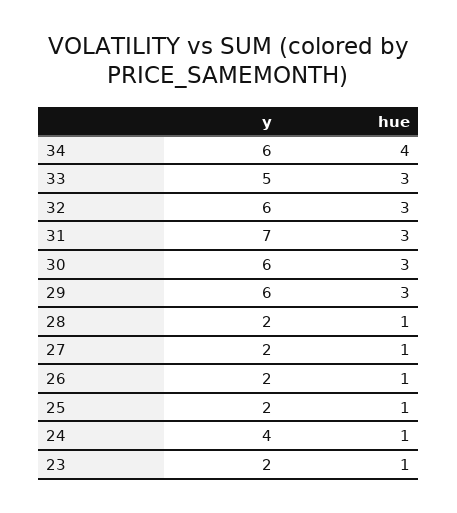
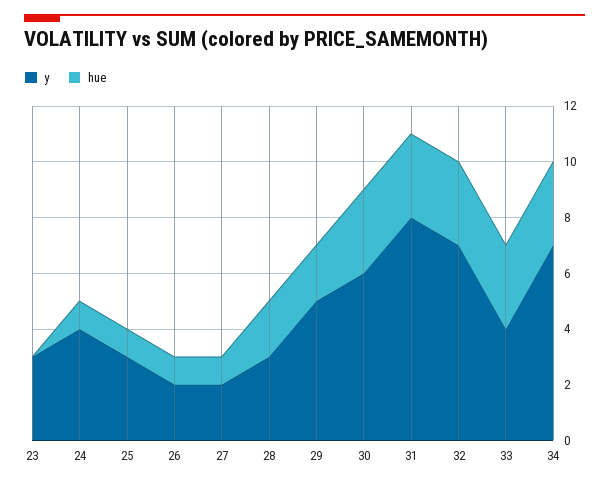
y, 34: 6 -> 7
hue, 34: 4 -> 3
y, 33: 5 -> 4
y, 32: 6 -> 7
y, 31: 7 -> 8
y, 29: 6 -> 5
hue, 29: 3 -> 2
y, 28: 2 -> 3
hue, 28: 1 -> 2
y, 25: 2 -> 3
y, 23: 2 -> 3
hue, 23: 1 -> 0

